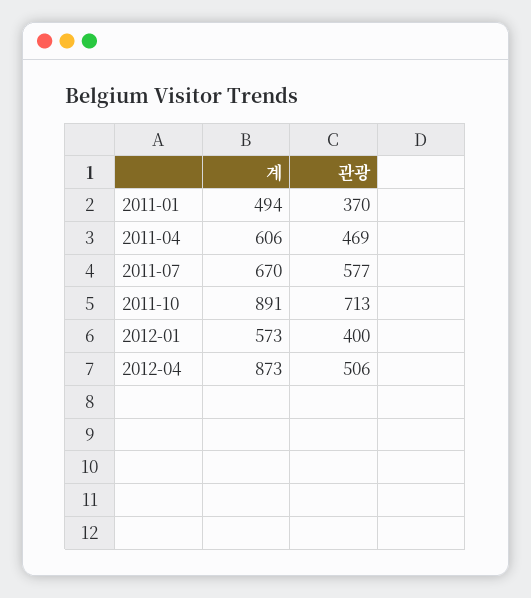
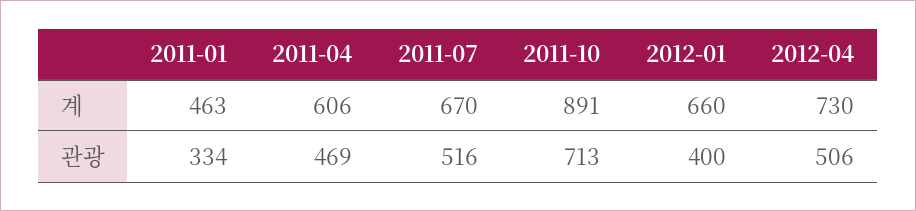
계, 2011-01: 494 -> 463
관광, 2011-01: 370 -> 334
관광, 2011-07: 577 -> 516
계, 2012-01: 573 -> 660
계, 2012-04: 873 -> 730

